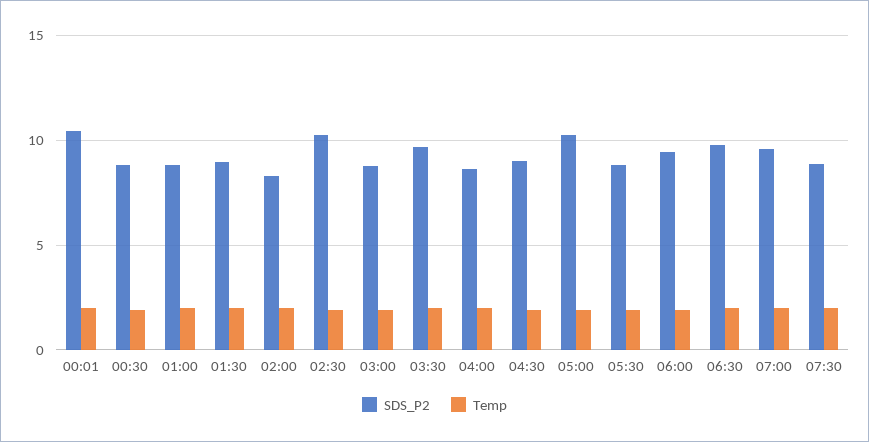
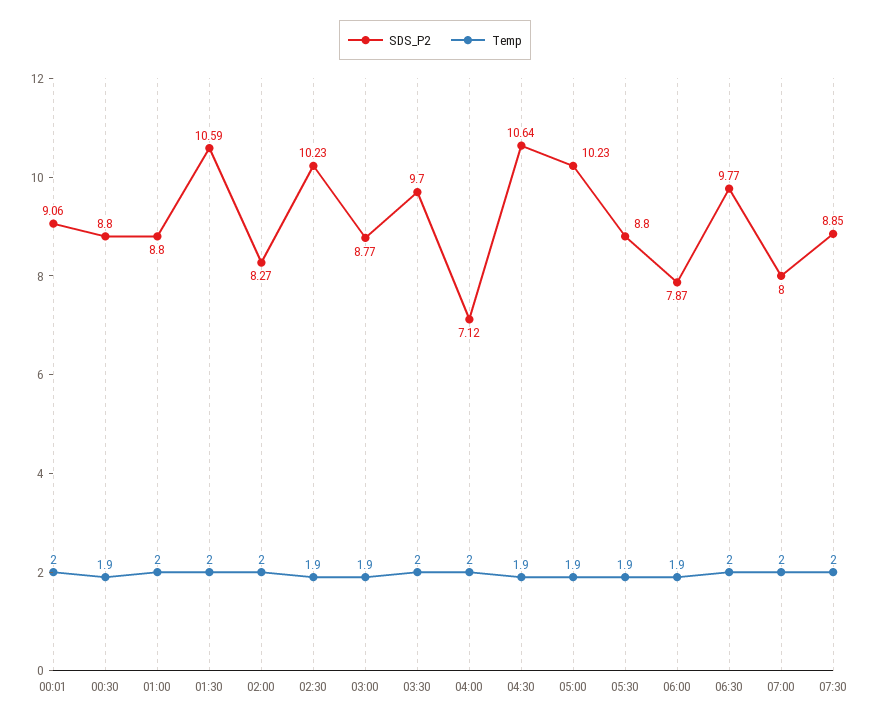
SDS_P2, 00:01: 10.5 -> 9.06
SDS_P2, 01:30: 9 -> 10.59
SDS_P2, 04:00: 8.5 -> 7.12
SDS_P2, 04:30: 9 -> 10.64
SDS_P2, 06:00: 9.5 -> 7.87
SDS_P2, 07:00: 9.5 -> 8

